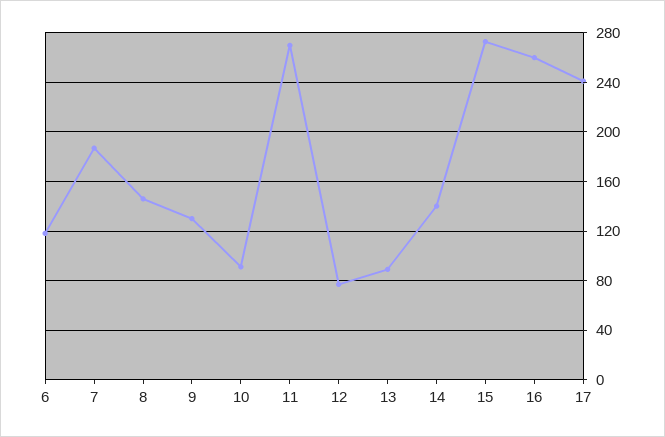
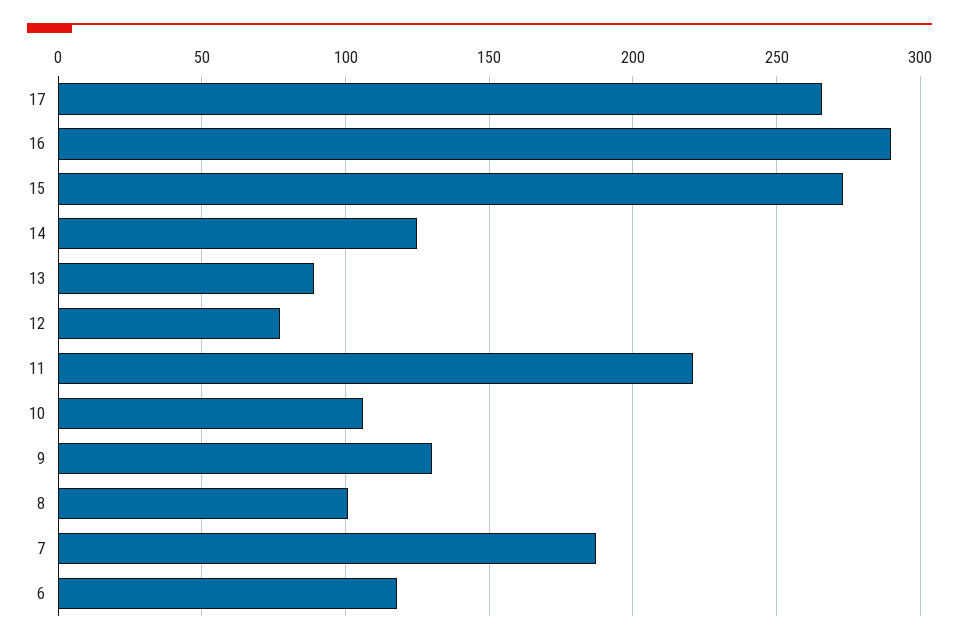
8: 145 -> 100
10: 90 -> 105
11: 270 -> 220
14: 140 -> 125
16: 260 -> 290
17: 240 -> 265

